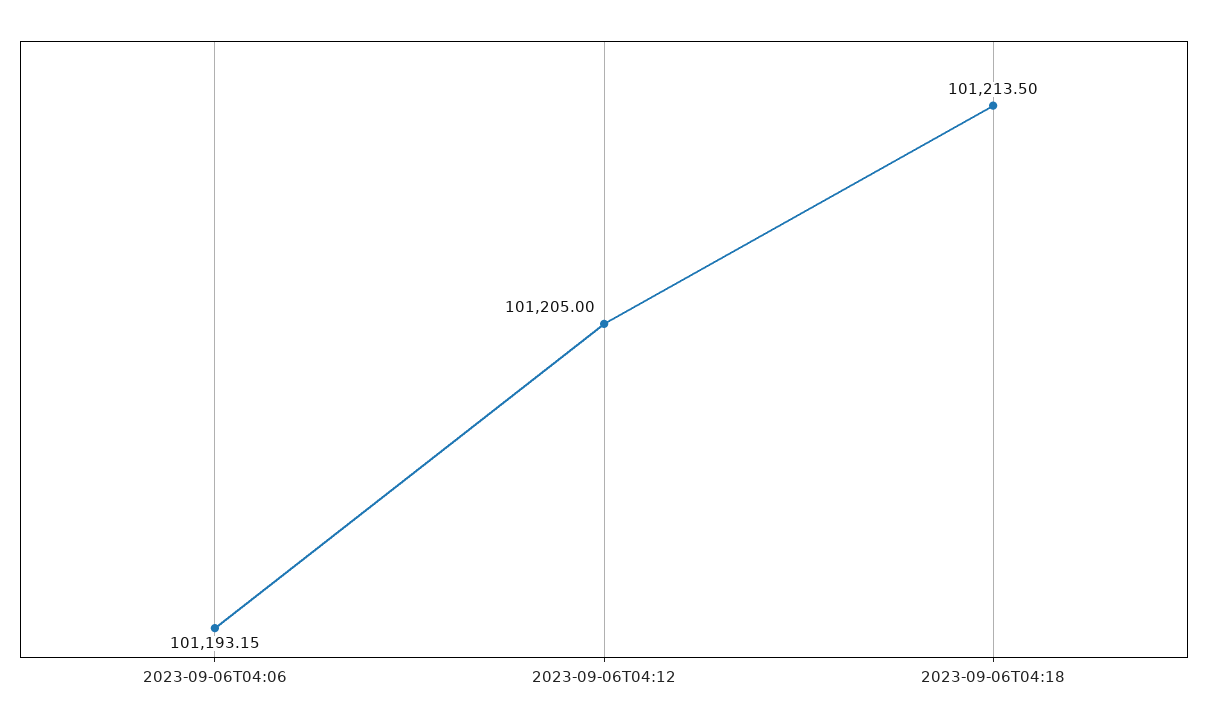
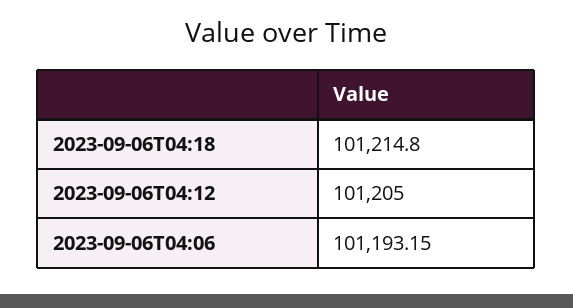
2023-09-06T04:18: 101213.5 -> 101214.8

